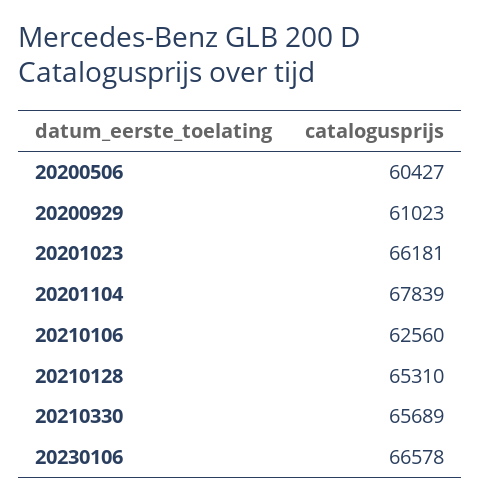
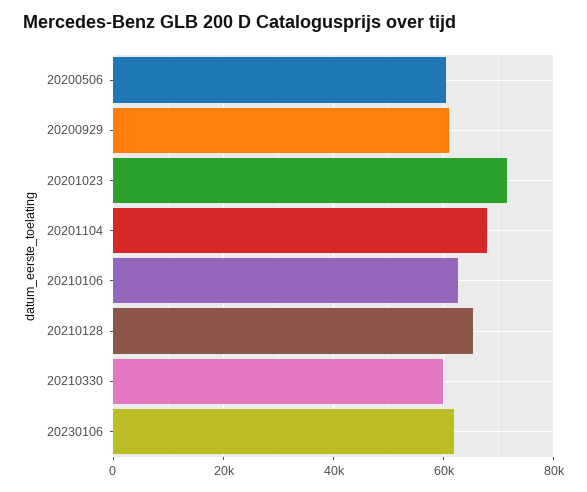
20201023: 66181 -> 72000
20210330: 65689 -> 60000
20230106: 66578 -> 62000

